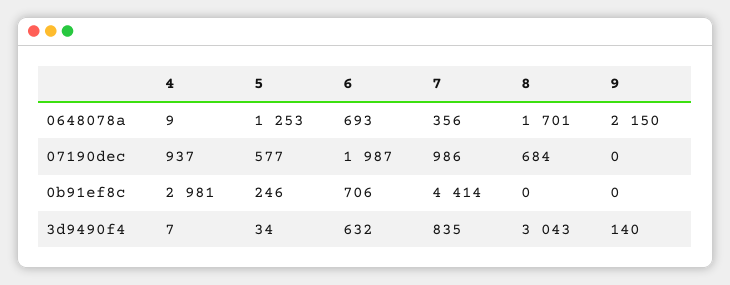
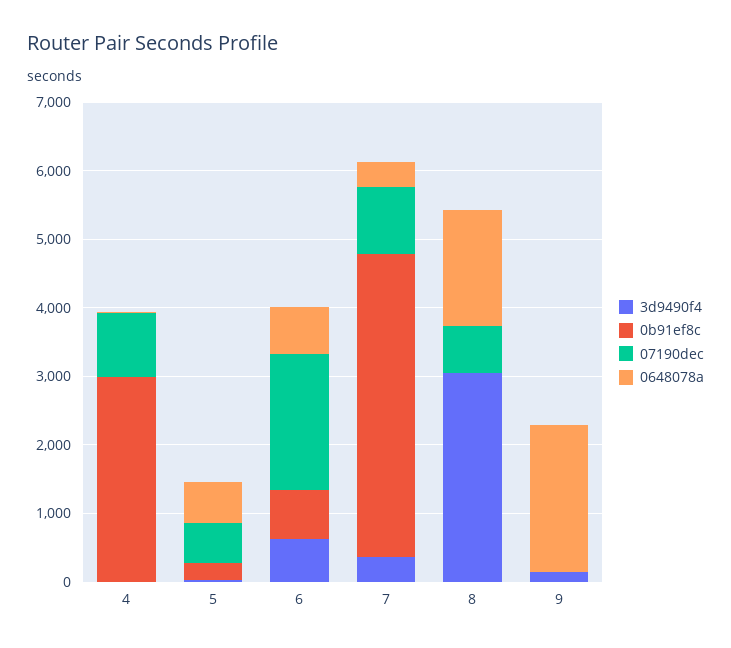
0648078a, 5: 1253 -> 600
3d9490f4, 7: 835 -> 400

